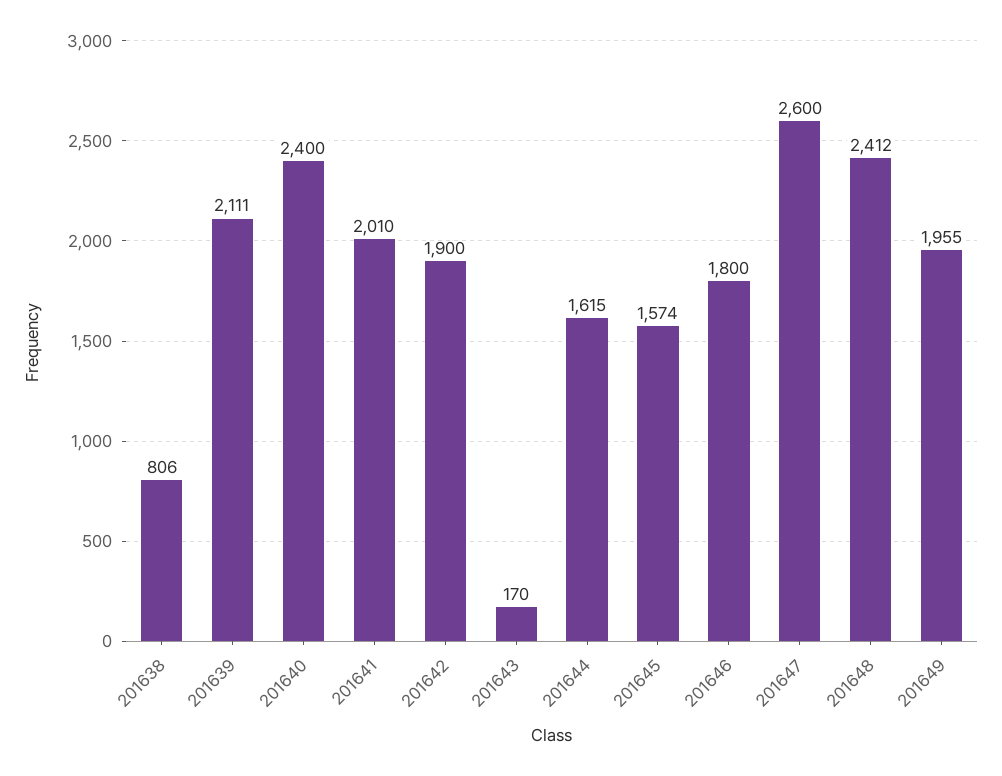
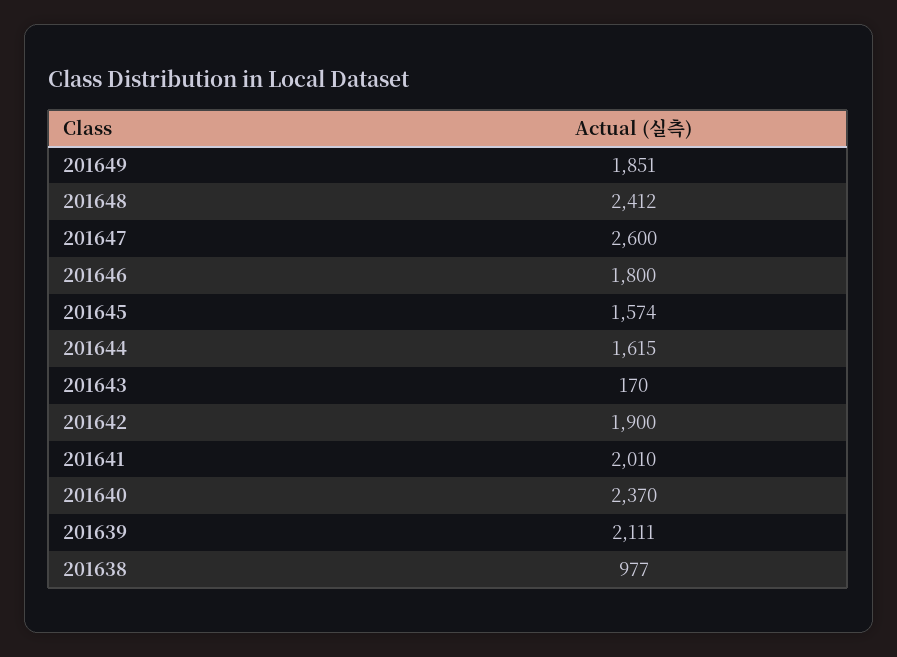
201638: 806 -> 977
201640: 2400 -> 2370
201649: 1955 -> 1851

